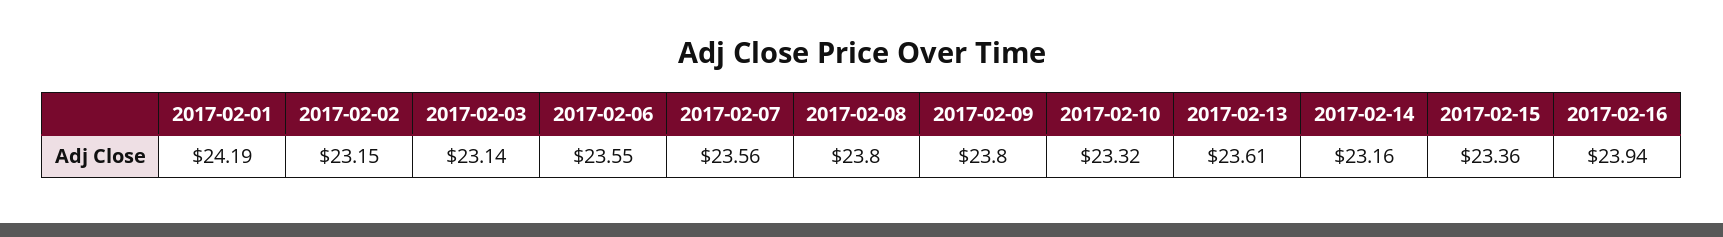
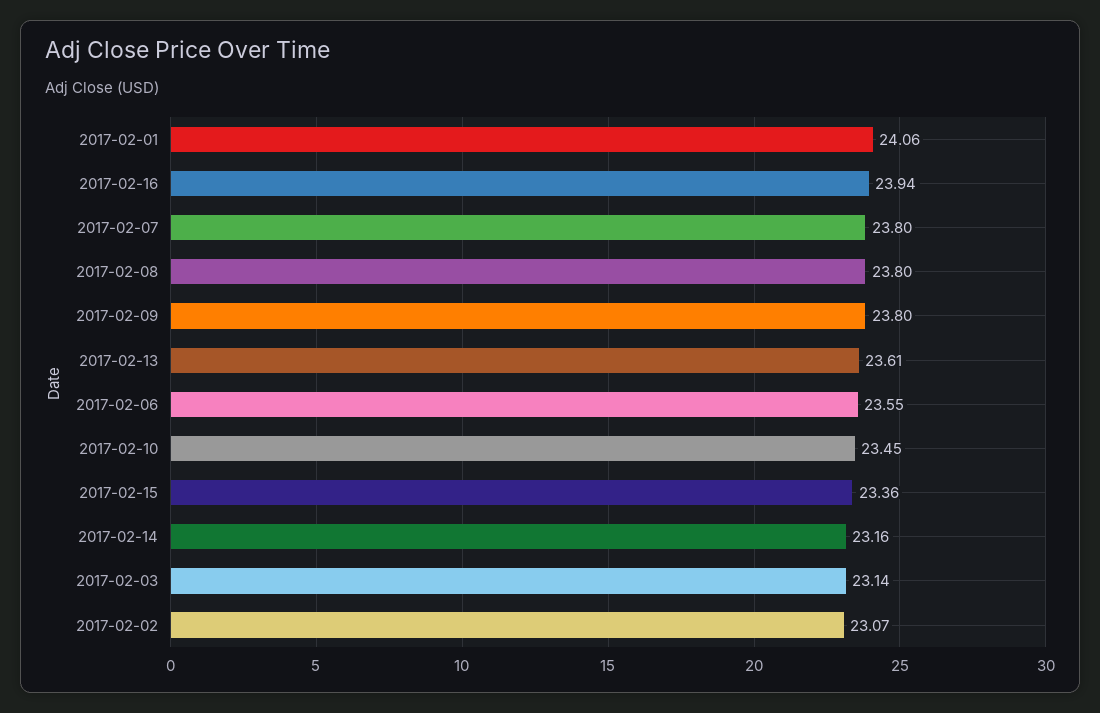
2017-02-01: 24.19 -> 24.06
2017-02-02: 23.15 -> 23.07
2017-02-07: 23.56 -> 23.8
2017-02-10: 23.32 -> 23.45

